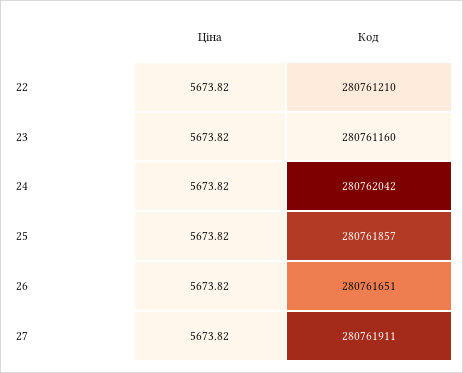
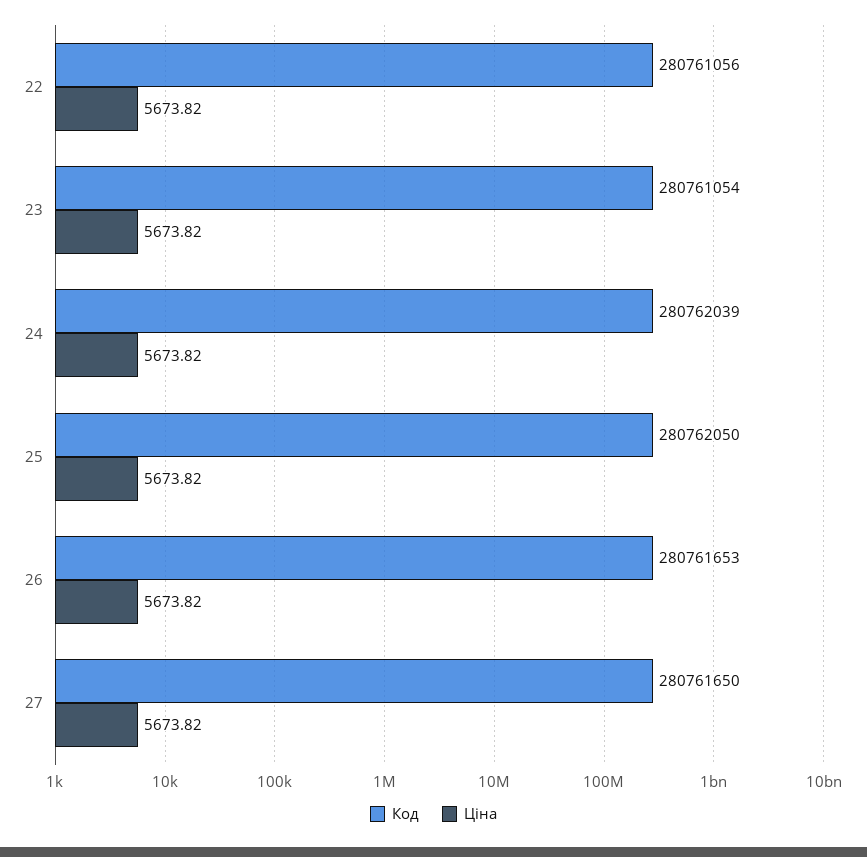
Код, 22: 280761210 -> 280761056
Код, 23: 280761160 -> 280761054
Код, 24: 280762042 -> 280762039
Код, 25: 280761857 -> 280762050
Код, 26: 280761651 -> 280761653
Код, 27: 280761911 -> 280761650

